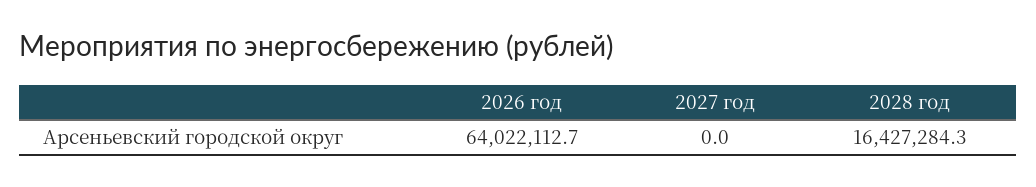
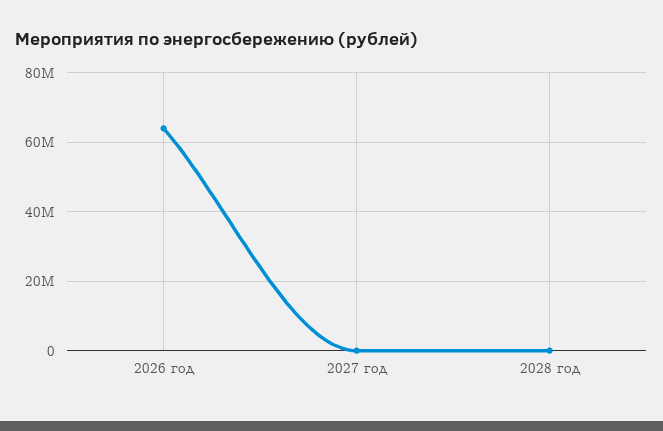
2028 год: 16427284.3 -> 0

